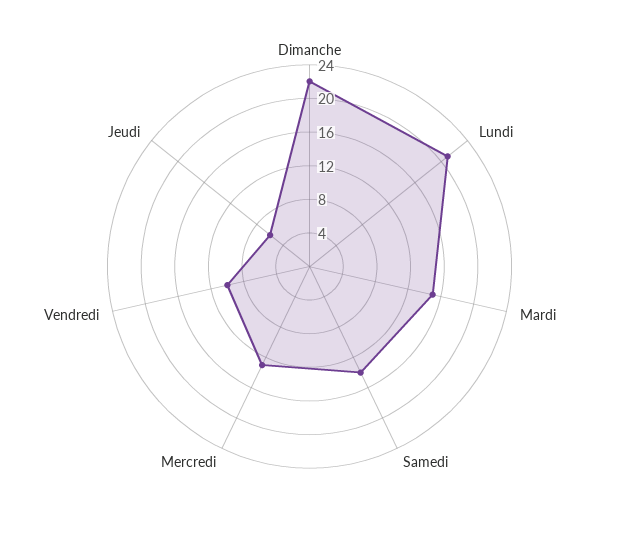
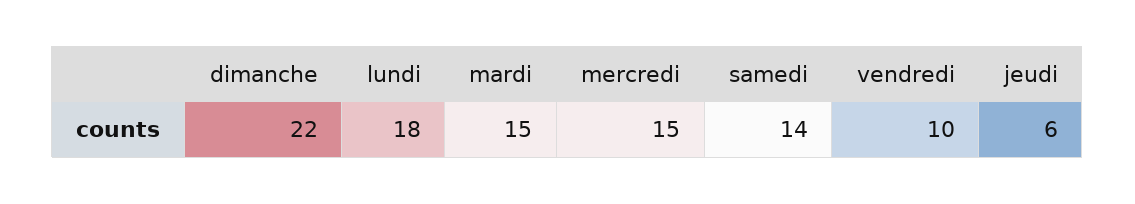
Lundi: 21 -> 18
Mercredi: 13 -> 15

